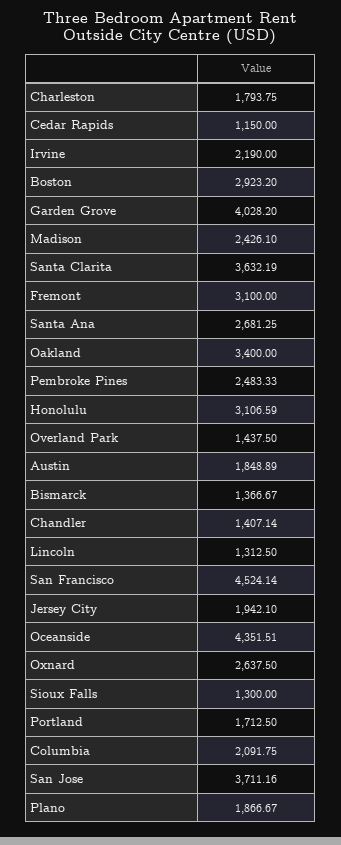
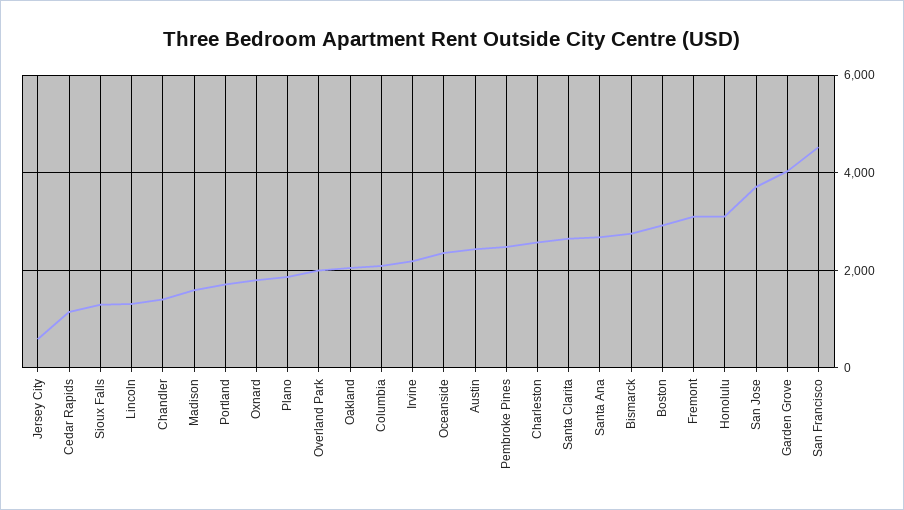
Charleston: 1793.75 -> 2600
Madison: 2426.1 -> 1600
Santa Clarita: 3632.19 -> 2600
Oakland: 3400 -> 2000
Overland Park: 1437.5 -> 2000
Austin: 1848.89 -> 2400
Bismarck: 1366.67 -> 2800
Jersey City: 1942.1 -> 600
Oceanside: 4351.51 -> 2400
Oxnard: 2637.5 -> 1800

